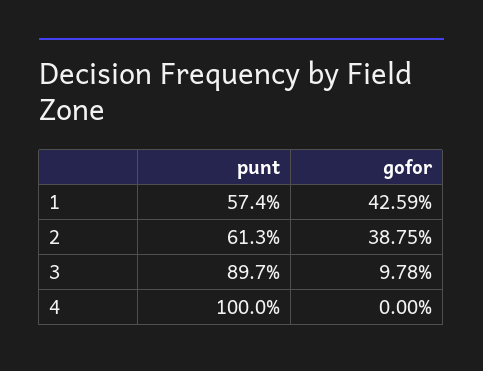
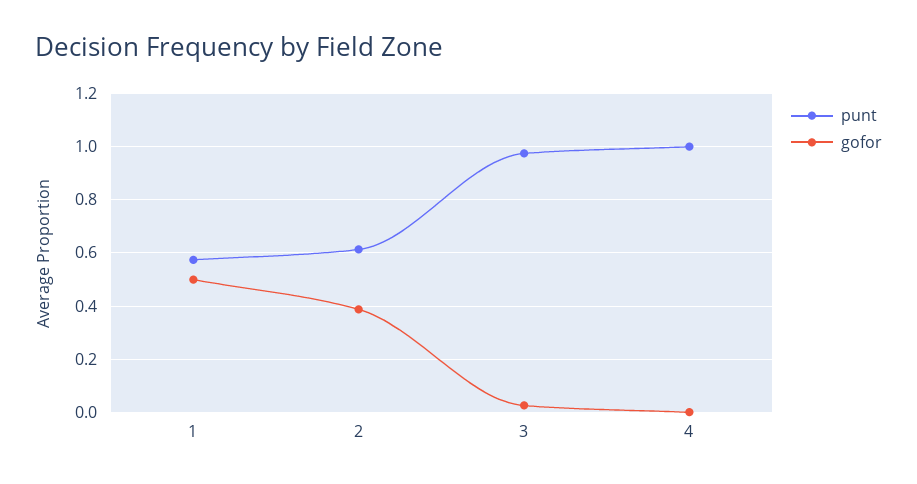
gofor, 1: 0.4259 -> 0.5
punt, 3: 0.897 -> 0.975
gofor, 3: 0.0978 -> 0.025

